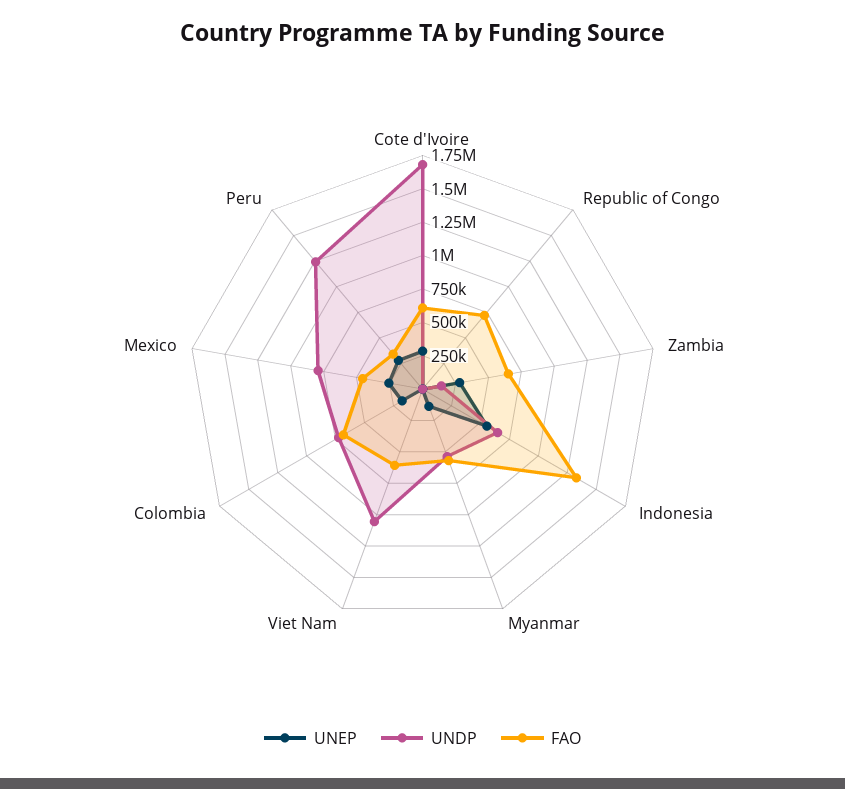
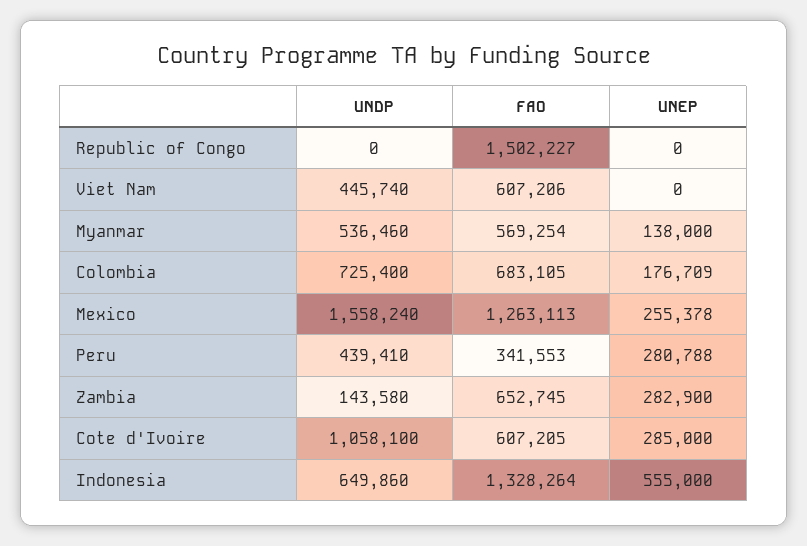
UNDP, Cote d'Ivoire: 1750000 -> 1058100
FAO, Republic of Congo: 750000 -> 1502227
UNDP, Viet Nam: 1000000 -> 445740
UNDP, Mexico: 750000 -> 1558240
FAO, Mexico: 500000 -> 1263113
UNDP, Peru: 1250000 -> 439410

